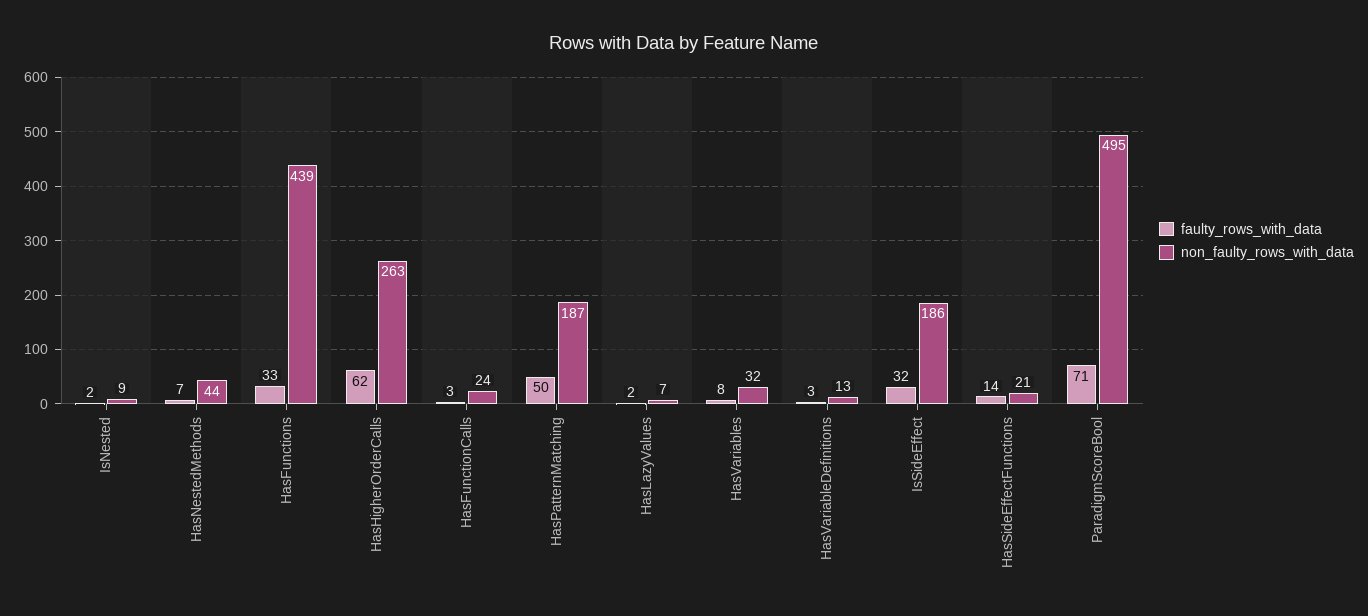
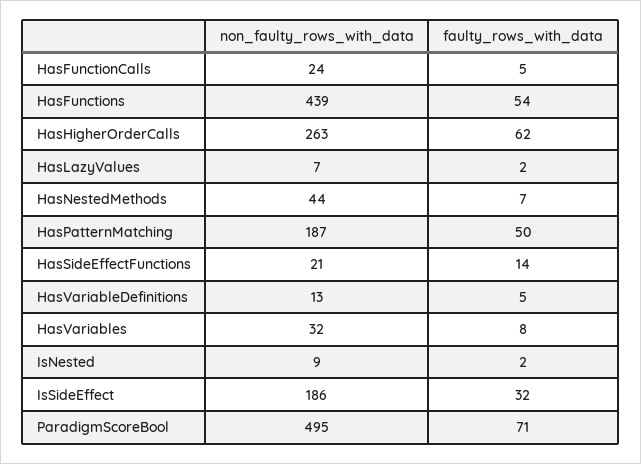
faulty_rows_with_data, HasFunctions: 33 -> 54
faulty_rows_with_data, HasFunctionCalls: 3 -> 5
faulty_rows_with_data, HasVariableDefinitions: 3 -> 5

